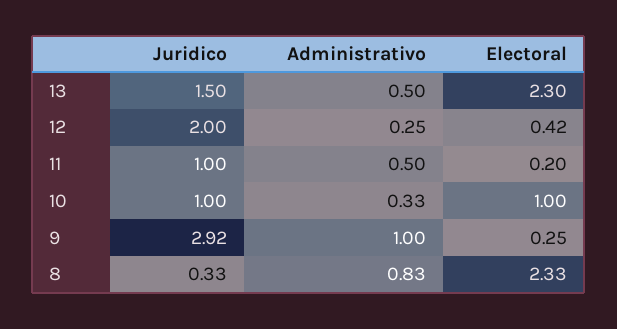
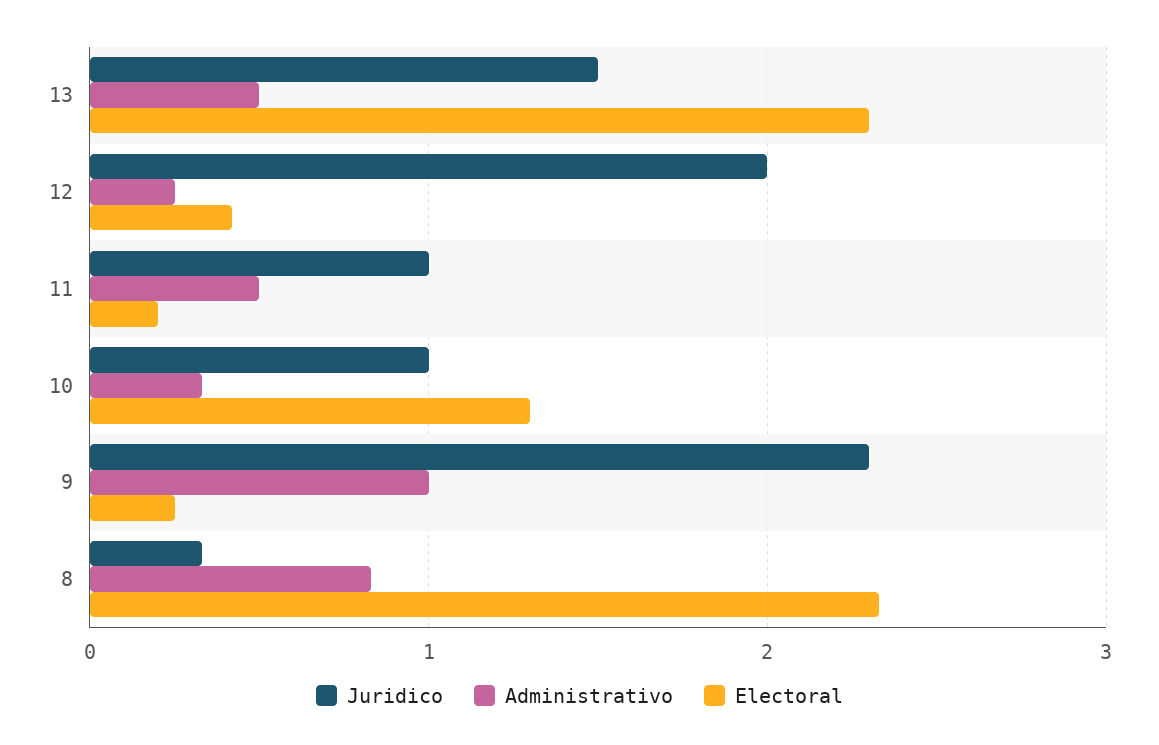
Electoral, 10: 1 -> 1.3
Juridico, 9: 2.92 -> 2.3

